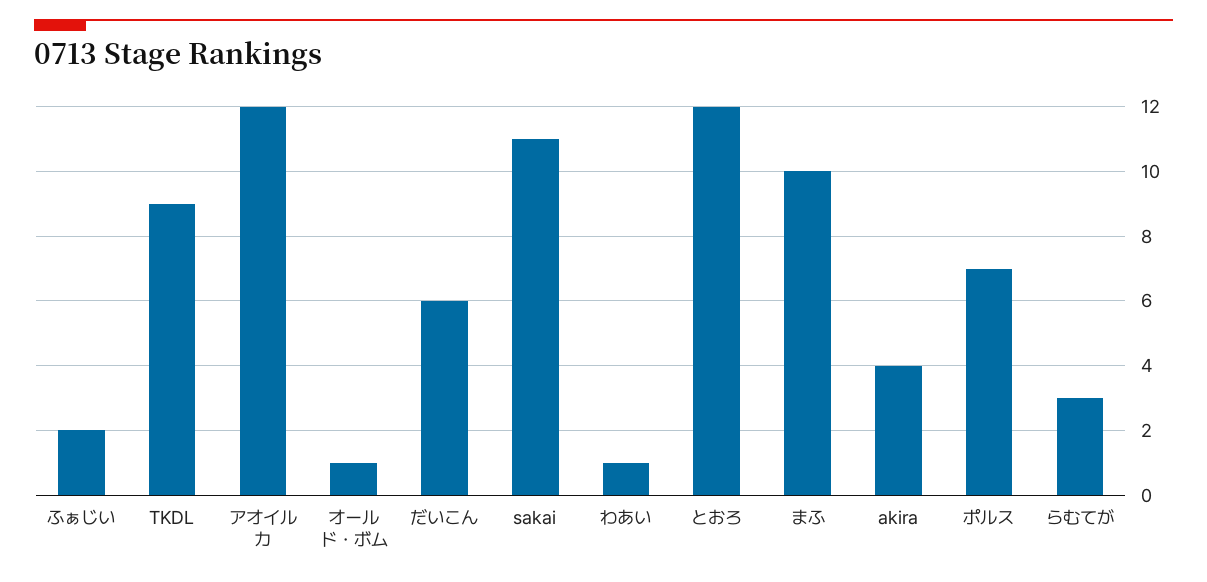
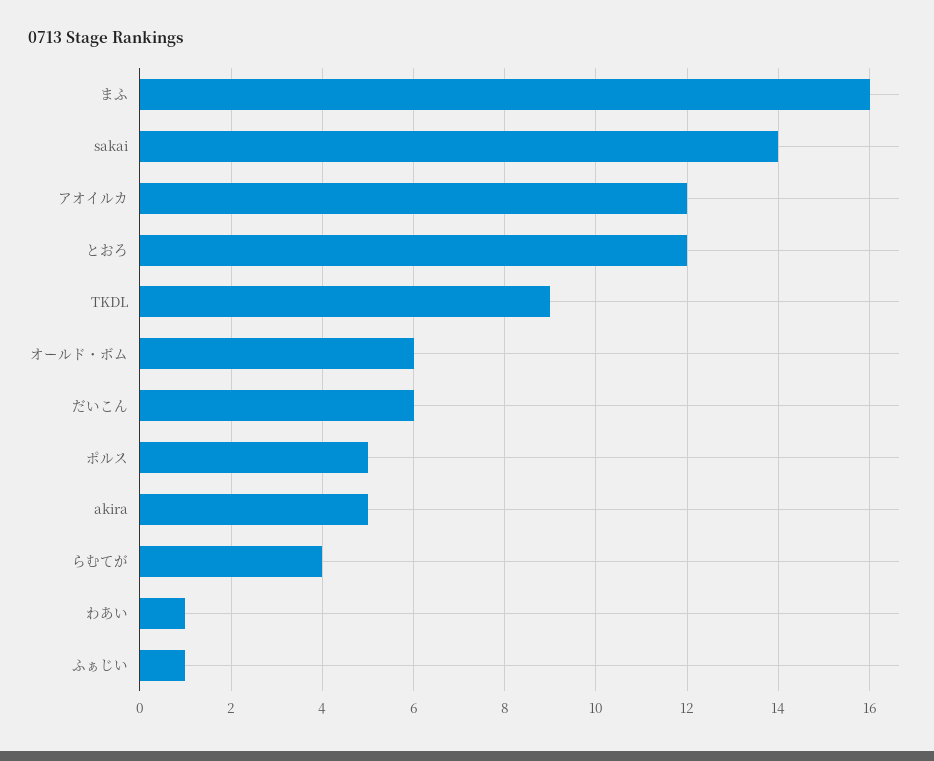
ふぁじい: 2 -> 1
オールド・ボム: 1 -> 6
sakai: 11 -> 14
まふ: 10 -> 16
akira: 4 -> 5
ポルス: 7 -> 5
らむてが: 3 -> 4

